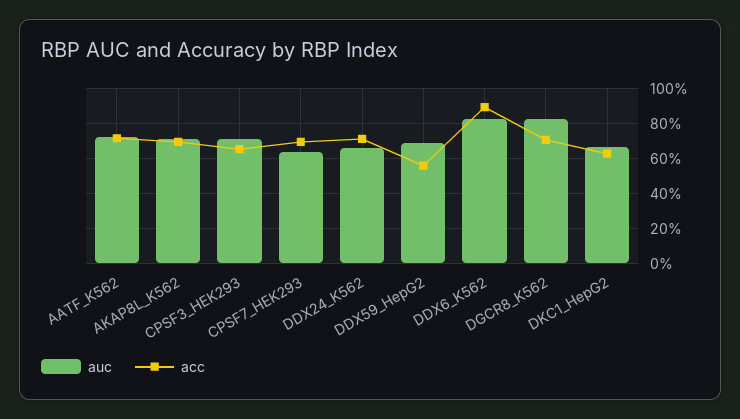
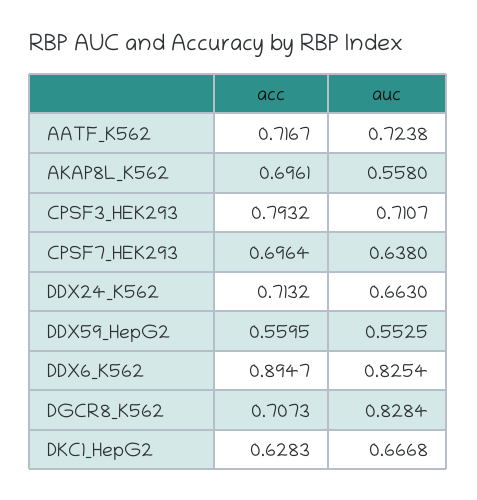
auc, AKAP8L_K562: 0.7 -> 0.558
acc, CPSF3_HEK293: 0.65 -> 0.7932
auc, DDX59_HepG2: 0.7 -> 0.5525

